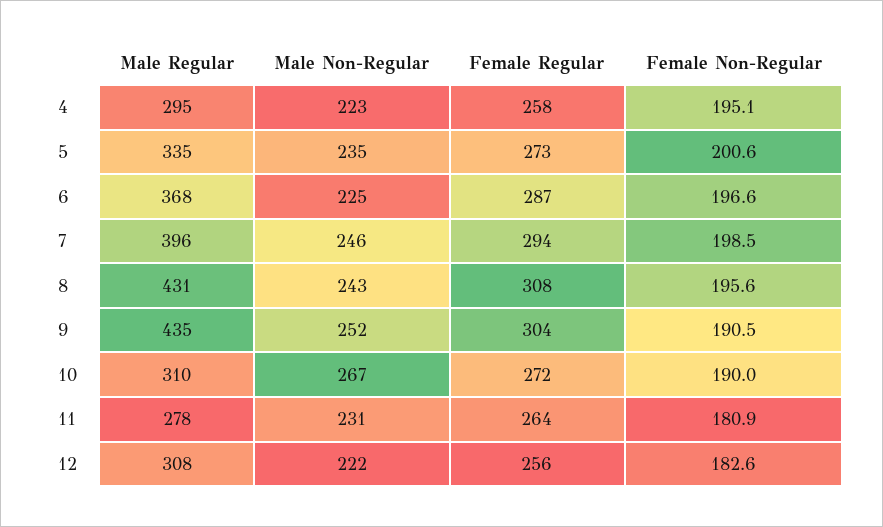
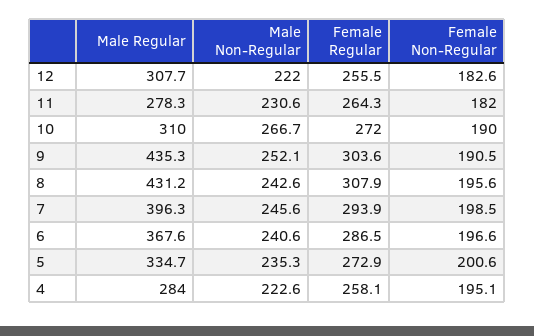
Male Regular, 4: 295 -> 284
Male Non-Regular, 6: 225 -> 240.6
Female Non-Regular, 11: 180.9 -> 182

